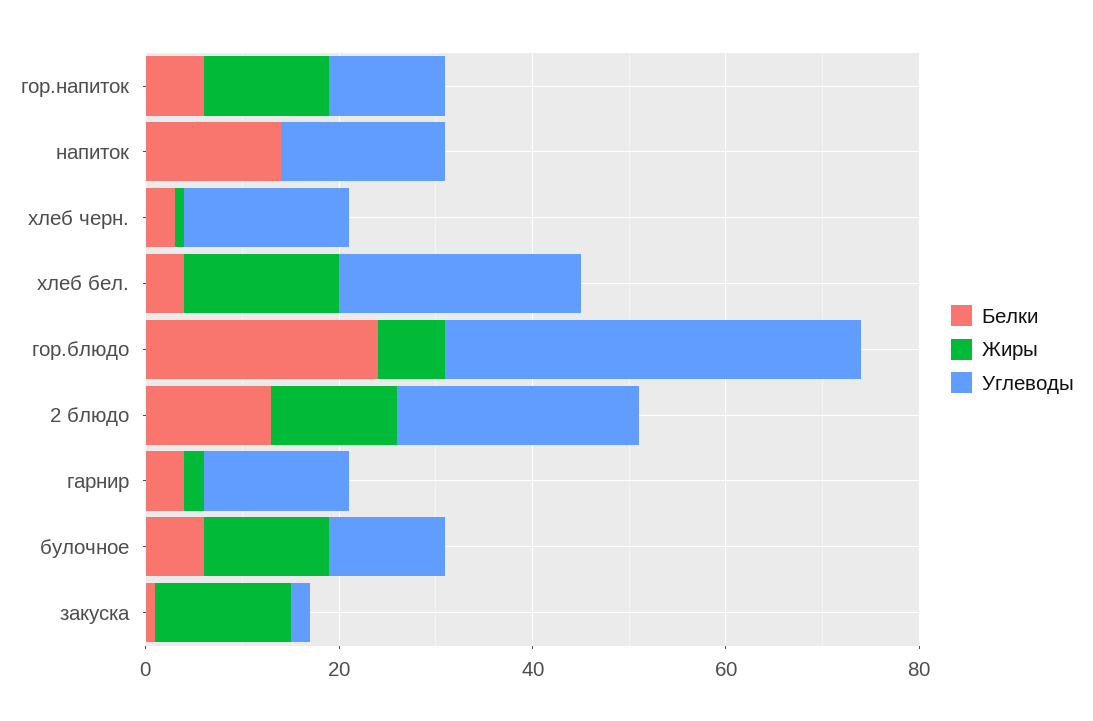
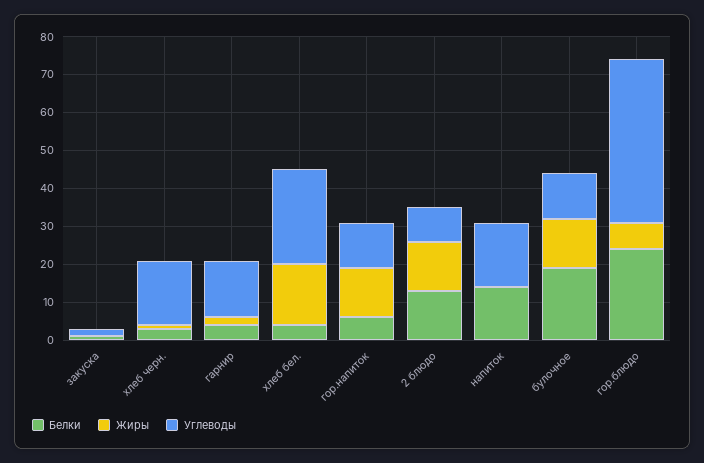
Углеводы, 2 блюдо: 25 -> 10
Белки, булочное: 5 -> 20
Жиры, закуска: 15 -> 0

